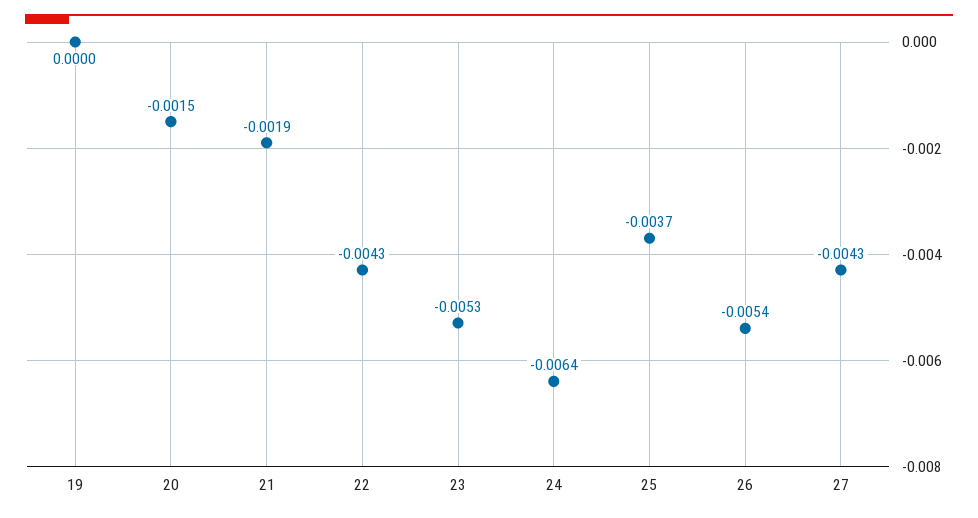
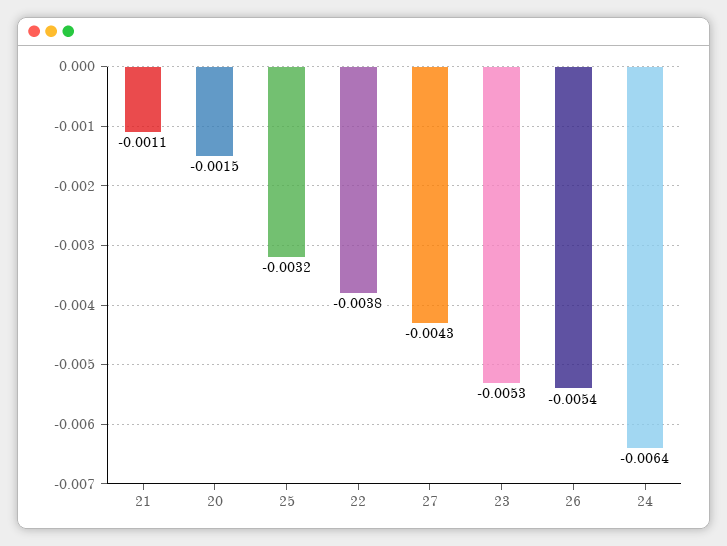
19: 0 -> none
21: -0.0019 -> -0.0011
22: -0.0043 -> -0.0038
25: -0.0037 -> -0.0032

